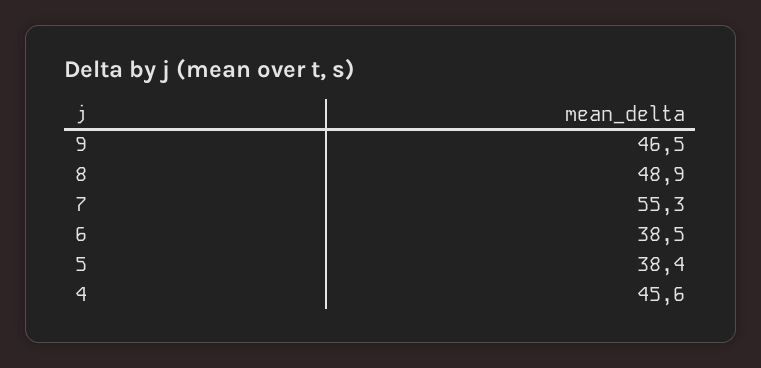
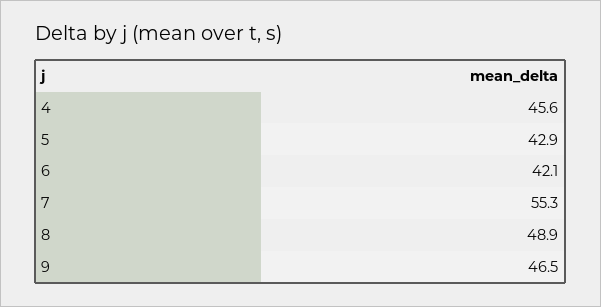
6: 38.5 -> 42.1
5: 38.4 -> 42.9

